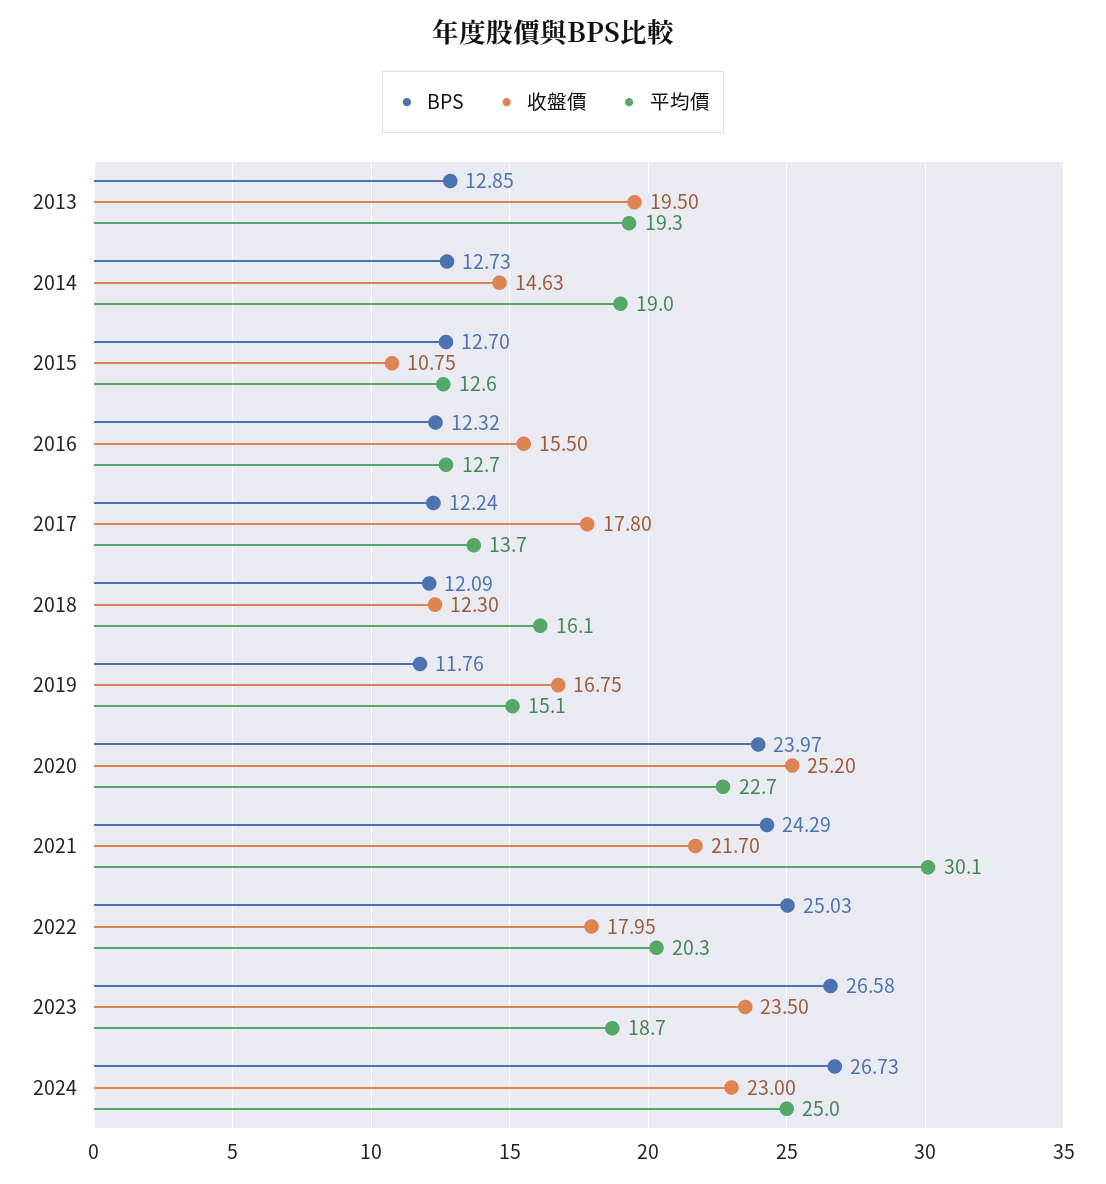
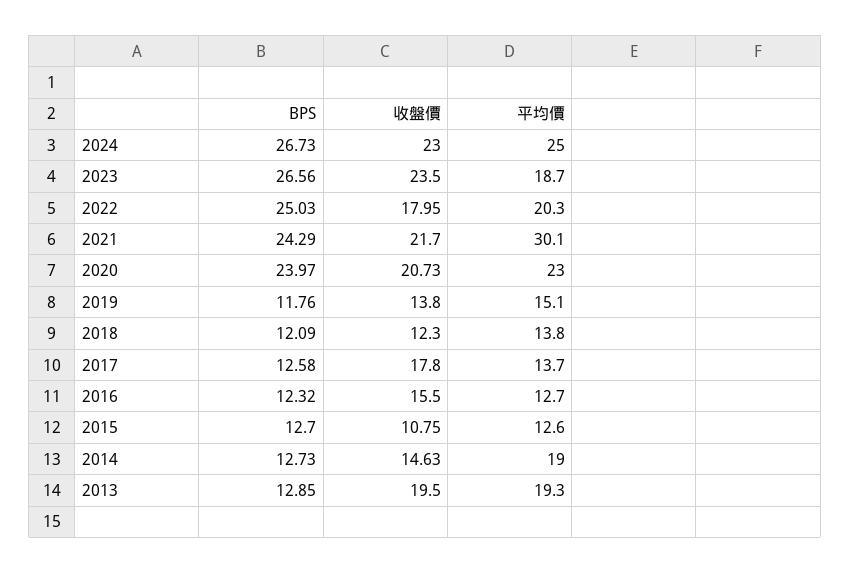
BPS, 2017: 12.24 -> 12.58
平均價, 2018: 16.1 -> 13.8
收盤價, 2019: 16.75 -> 13.8
收盤價, 2020: 25.2 -> 20.73
平均價, 2020: 22.7 -> 23
BPS, 2023: 26.58 -> 26.56

